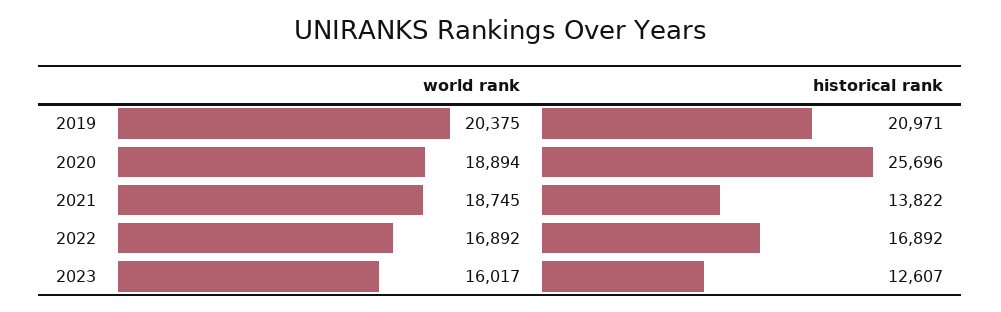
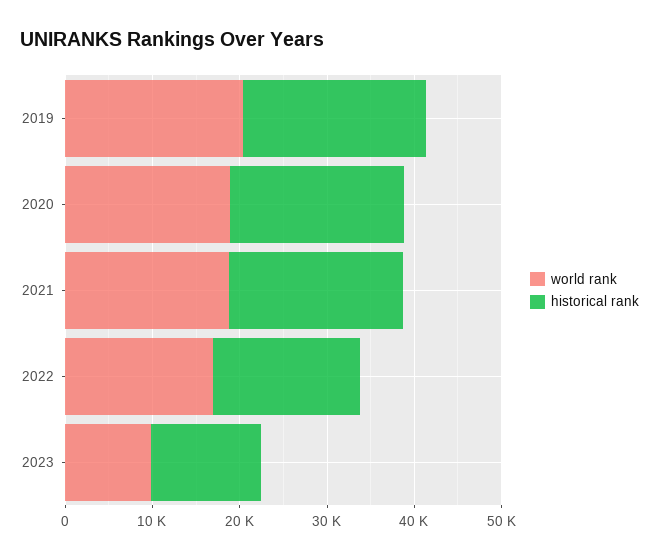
historical rank, 2020: 25696 -> 20000
historical rank, 2021: 13822 -> 20000
world rank, 2023: 16017 -> 10000

